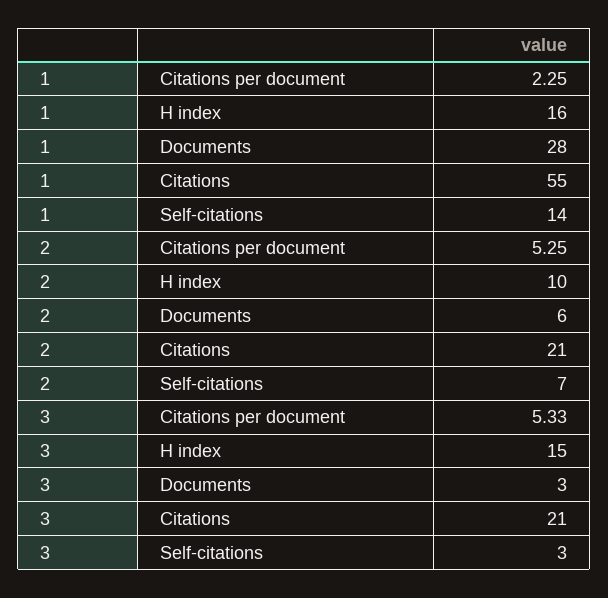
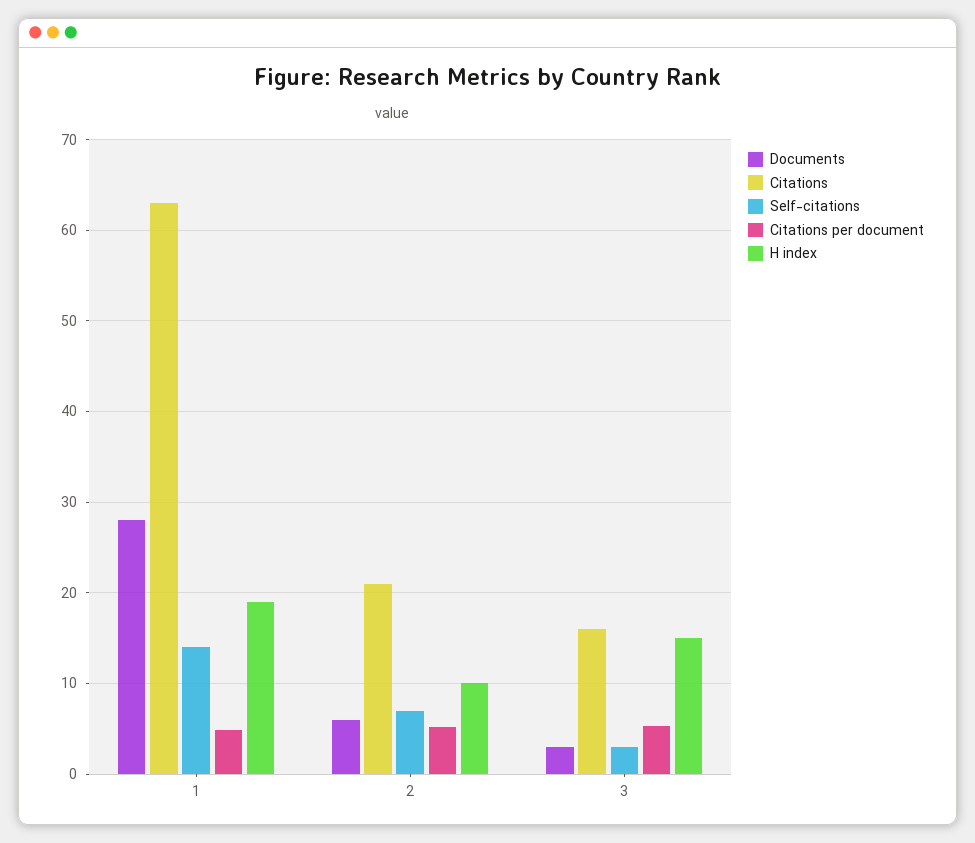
Citations per document, 1: 2.25 -> 5
H index, 1: 16 -> 19
Citations, 1: 55 -> 63
Citations, 3: 21 -> 16

